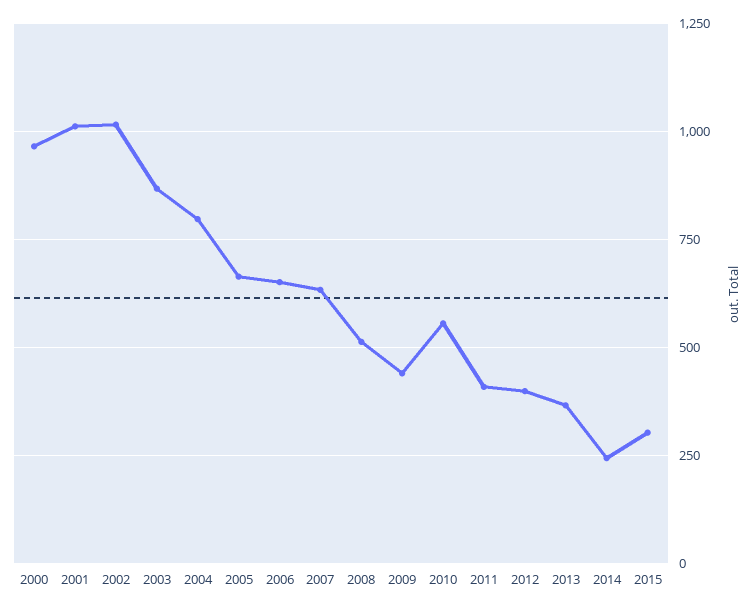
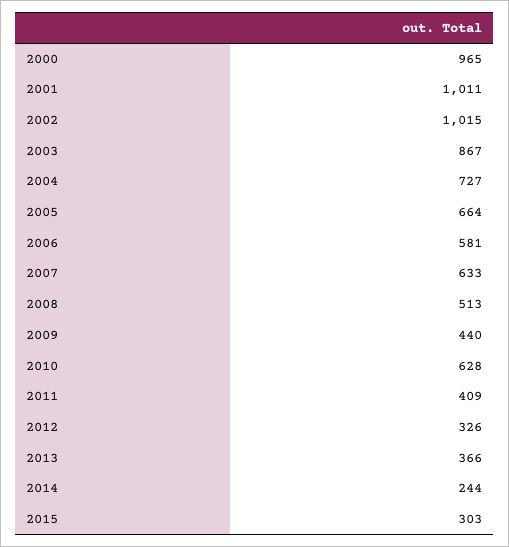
2004: 800 -> 727
2006: 650 -> 581
2010: 550 -> 628
2012: 400 -> 326

